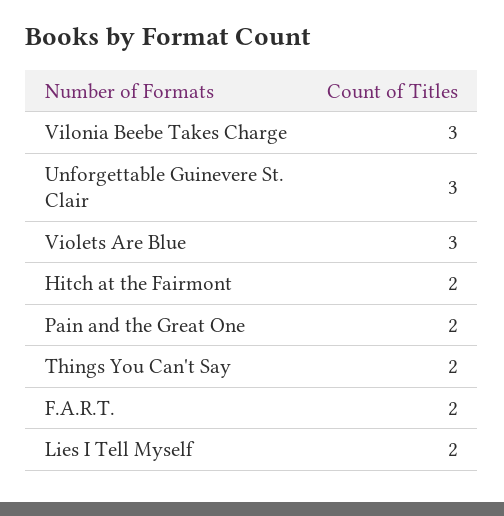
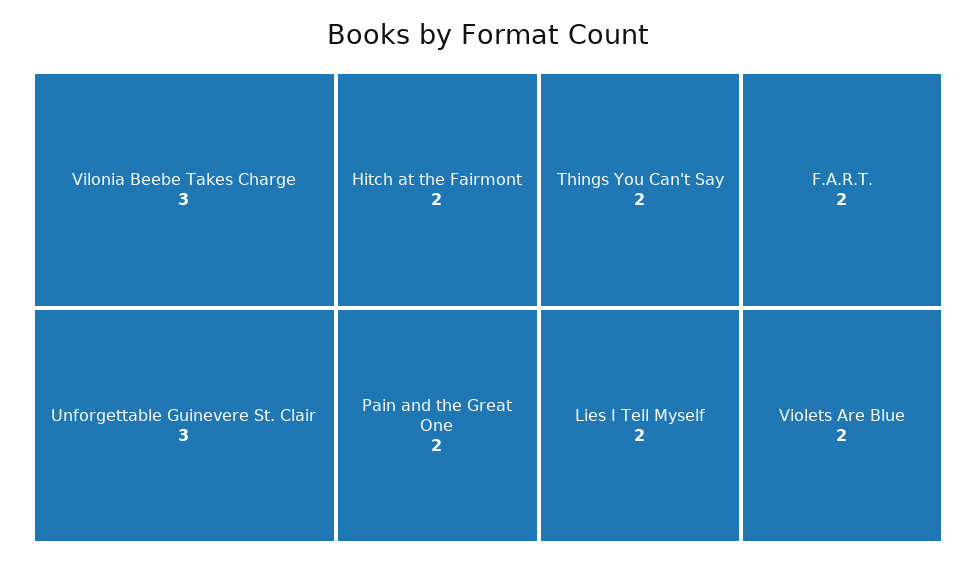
Violets Are Blue: 3 -> 2

